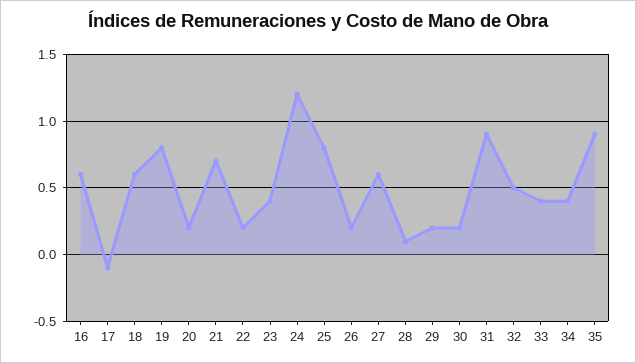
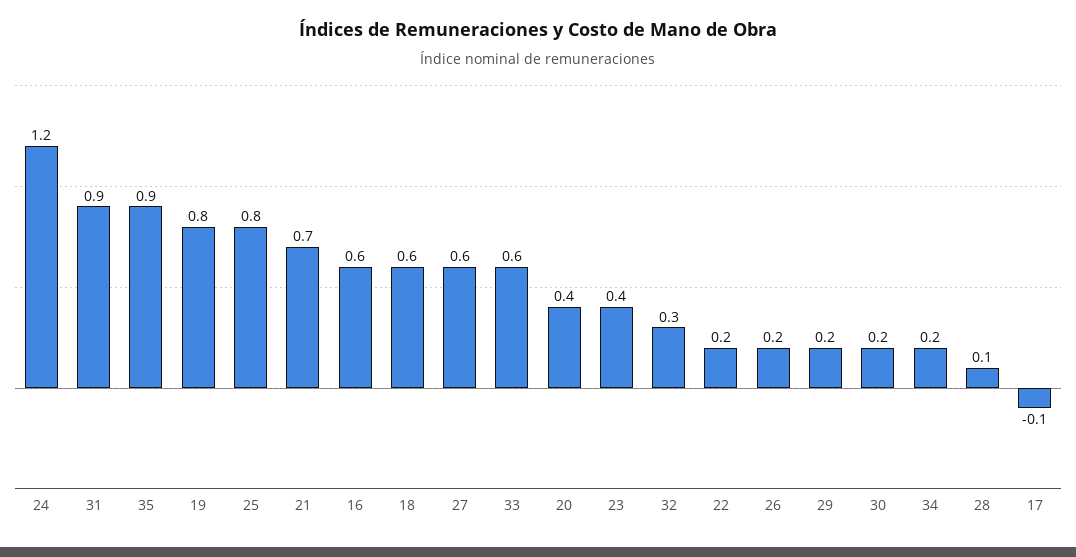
20: 0.2 -> 0.4
32: 0.5 -> 0.3
33: 0.4 -> 0.6
34: 0.4 -> 0.2

